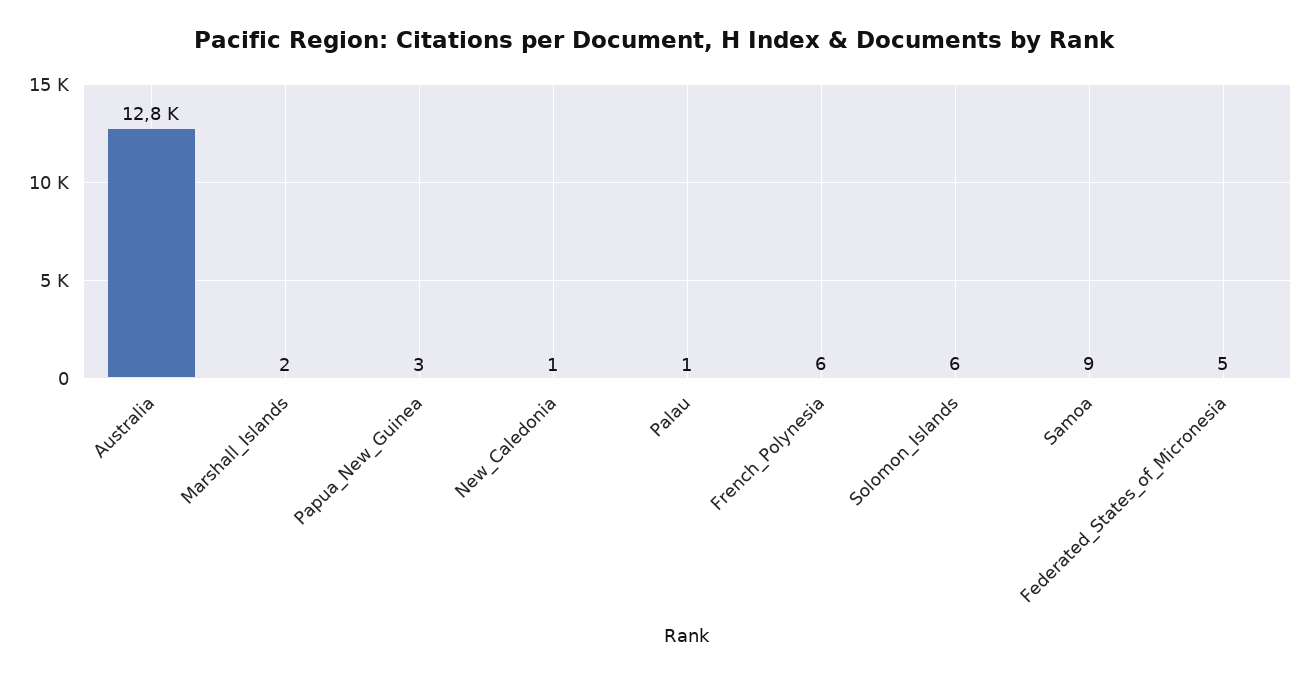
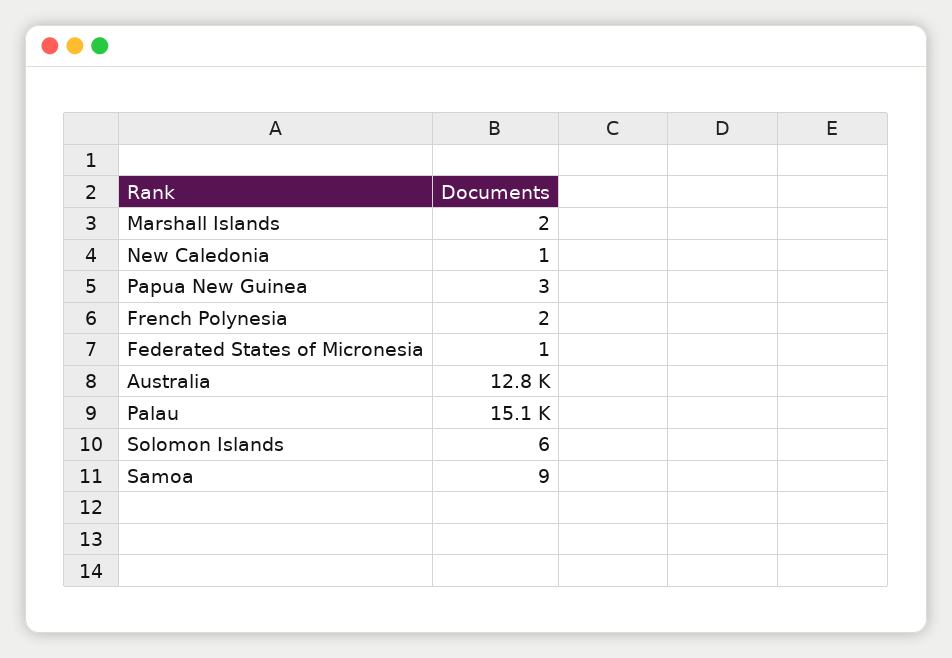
Palau: 1 -> 15100
French_Polynesia: 6 -> 2
Federated_States_of_Micronesia: 5 -> 1

